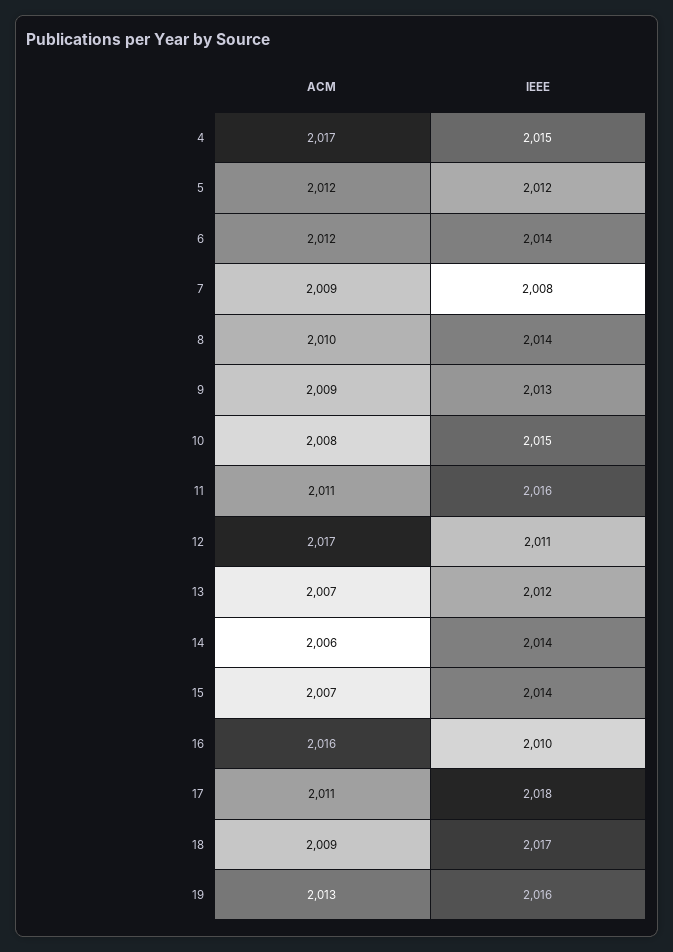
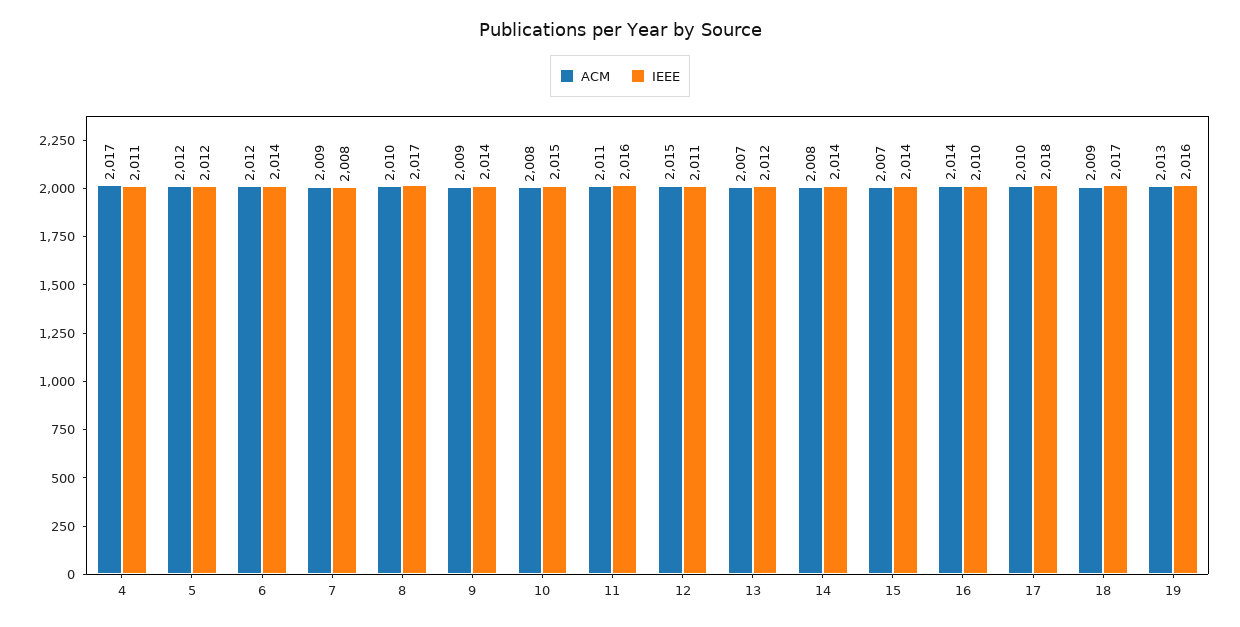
IEEE, 4: 2015 -> 2011
IEEE, 8: 2014 -> 2017
IEEE, 9: 2013 -> 2014
ACM, 12: 2017 -> 2015
ACM, 14: 2006 -> 2008
ACM, 16: 2016 -> 2014
ACM, 17: 2011 -> 2010

